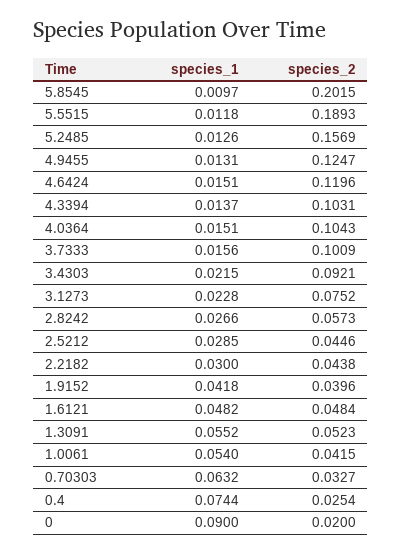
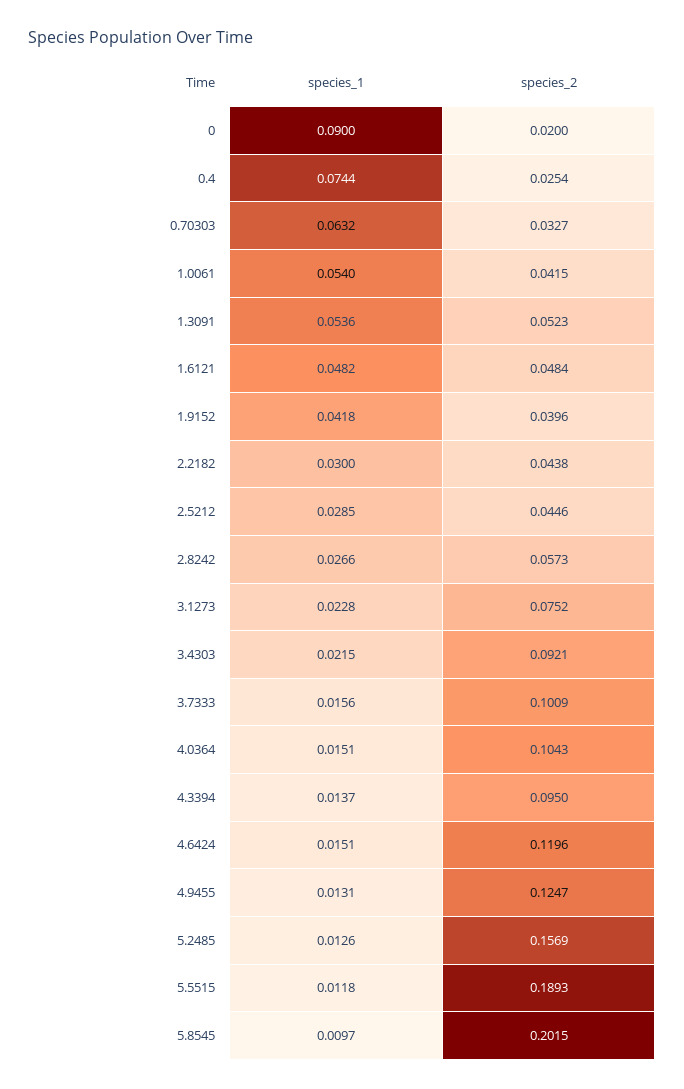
species_2, 4.3394: 0.1031 -> 0.095
species_1, 1.3091: 0.0552 -> 0.0536

